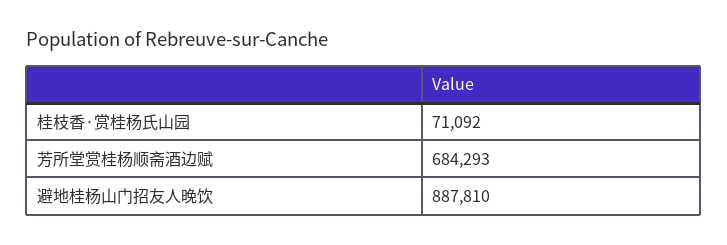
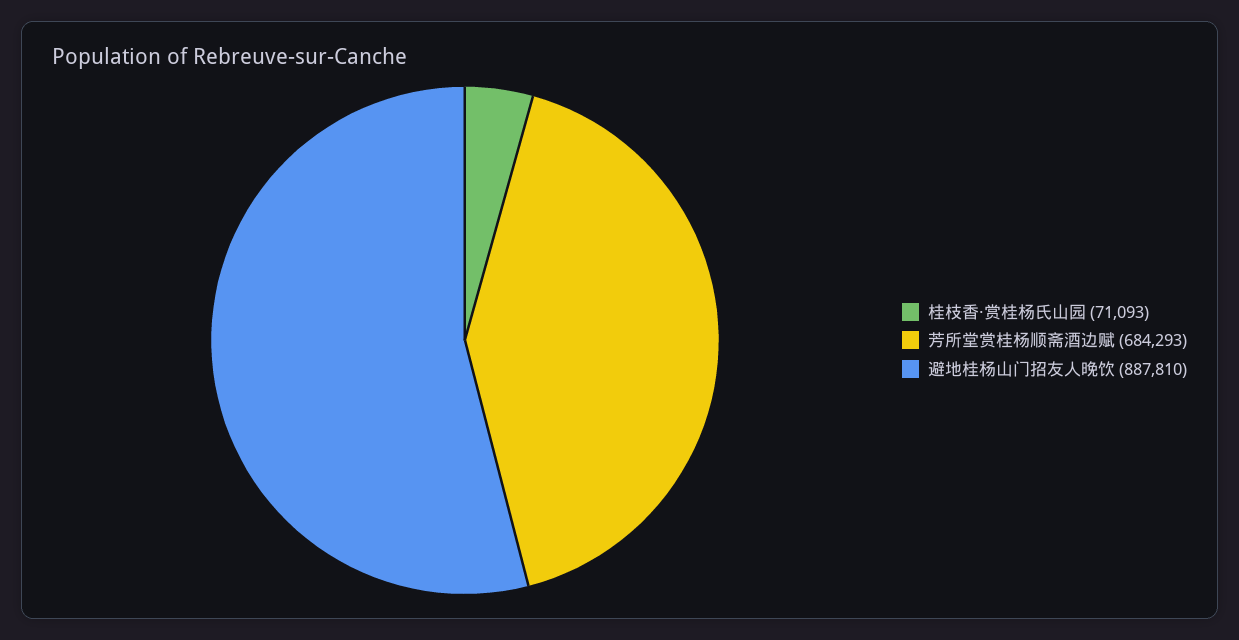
桂枝香·赏桂杨氏山园: 71092 -> 71093

